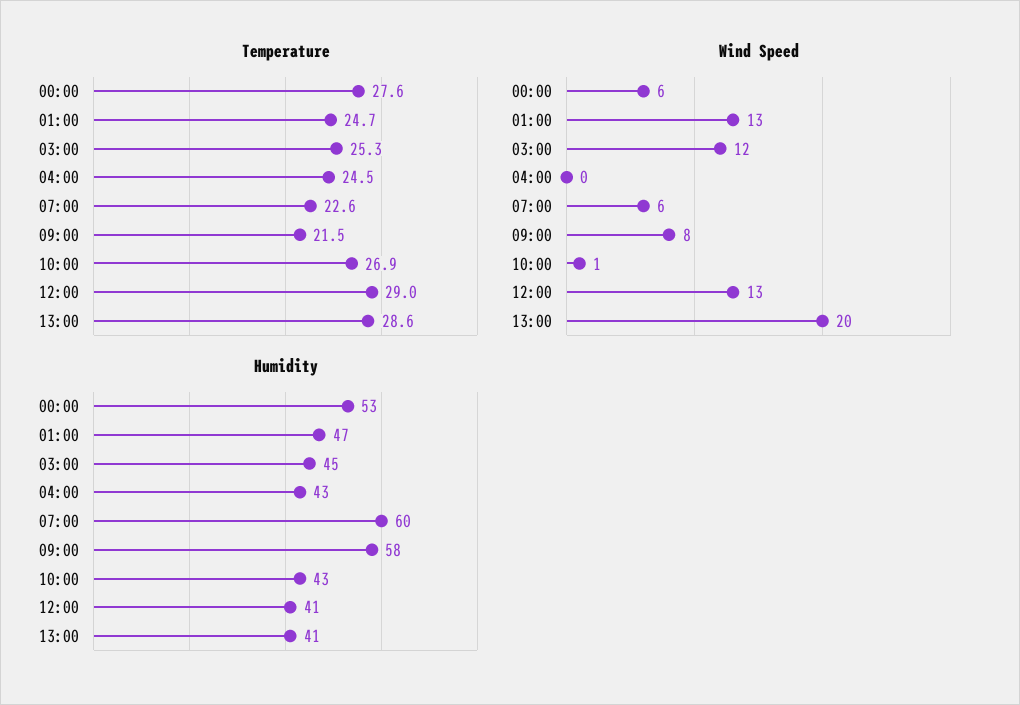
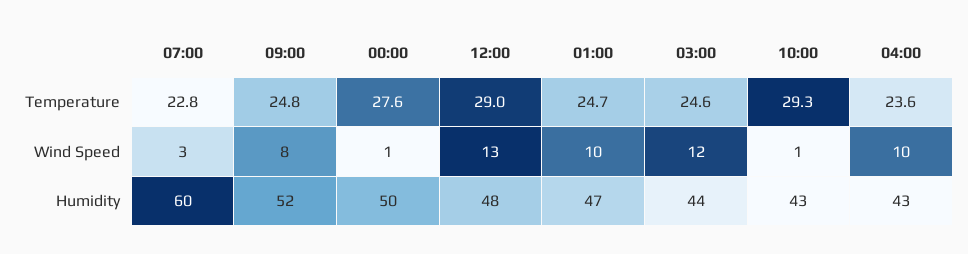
Temperature, 03:00: 25.3 -> 24.6
Temperature, 04:00: 24.5 -> 23.6
Temperature, 07:00: 22.6 -> 22.8
Temperature, 09:00: 21.5 -> 24.8
Temperature, 10:00: 26.9 -> 29.3
Temperature, 13:00: 28.6 -> none
Wind Speed, 00:00: 6 -> 1
Wind Speed, 01:00: 13 -> 10
Wind Speed, 04:00: 0 -> 10
Wind Speed, 07:00: 6 -> 3
Wind Speed, 13:00: 20 -> none
Humidity, 00:00: 53 -> 50
Humidity, 03:00: 45 -> 44
Humidity, 09:00: 58 -> 52
Humidity, 12:00: 41 -> 48
Humidity, 13:00: 41 -> none

